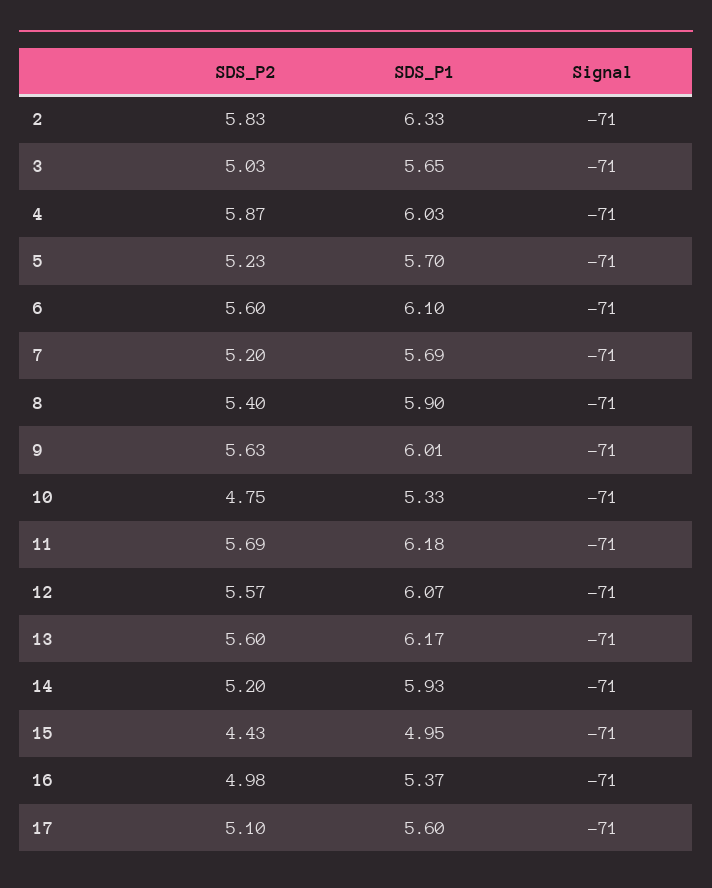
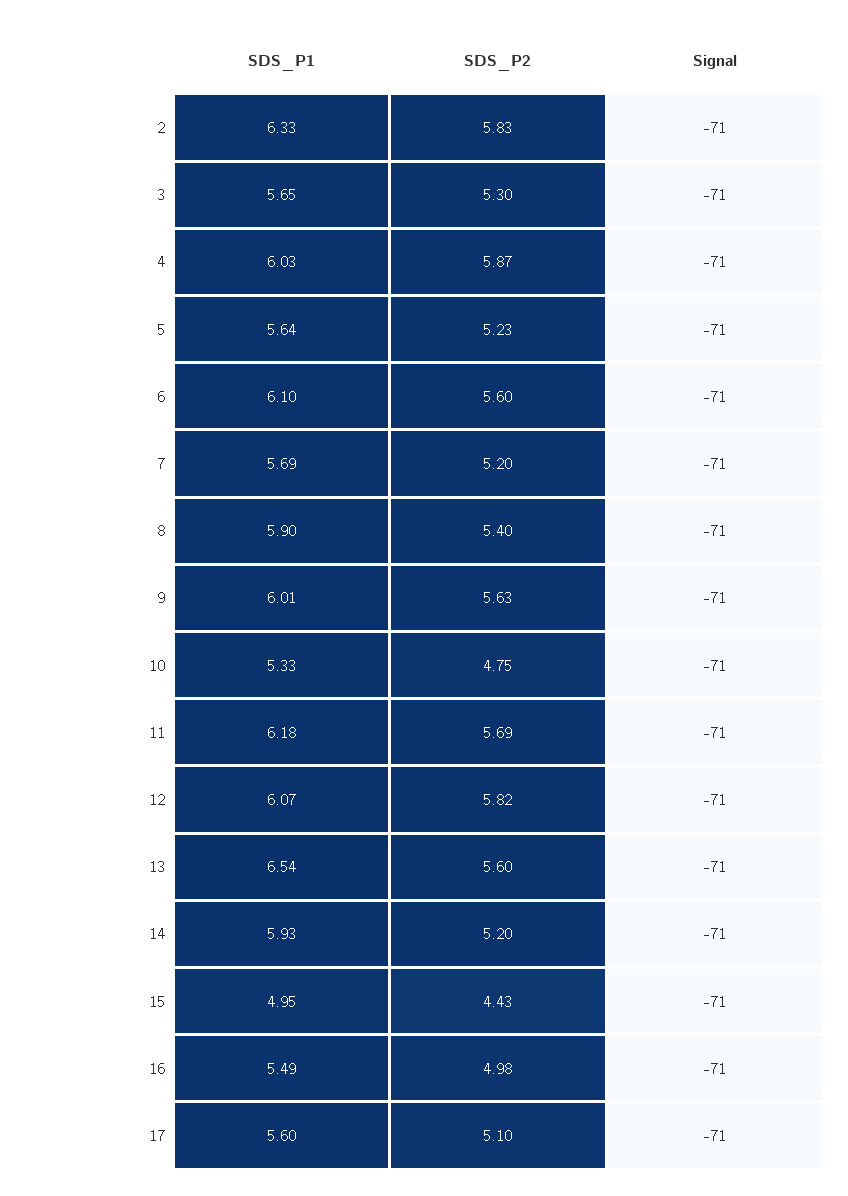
SDS_P2, 3: 5.03 -> 5.3
SDS_P1, 5: 5.7 -> 5.64
SDS_P2, 12: 5.57 -> 5.82
SDS_P1, 13: 6.17 -> 6.54
SDS_P1, 16: 5.37 -> 5.49

